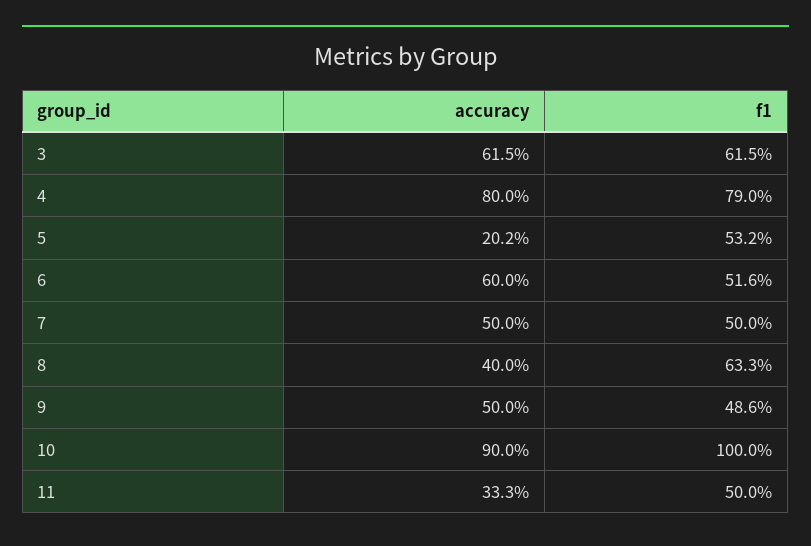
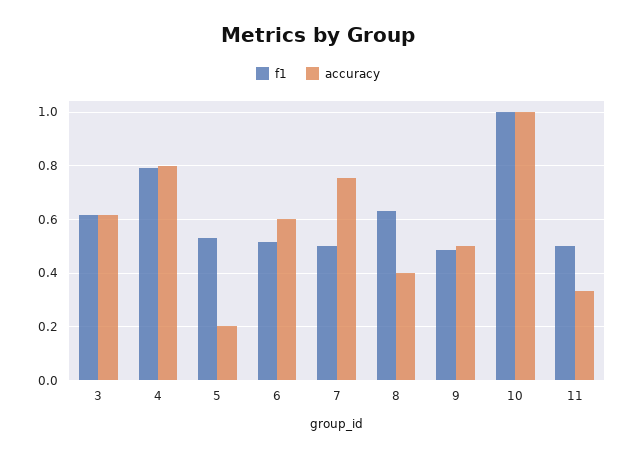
accuracy, 7: 0.5 -> 0.75
accuracy, 10: 0.9 -> 1

